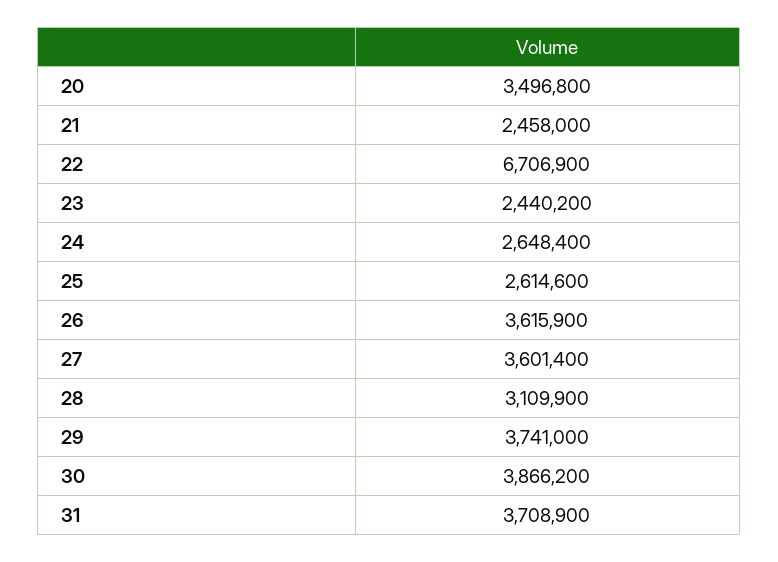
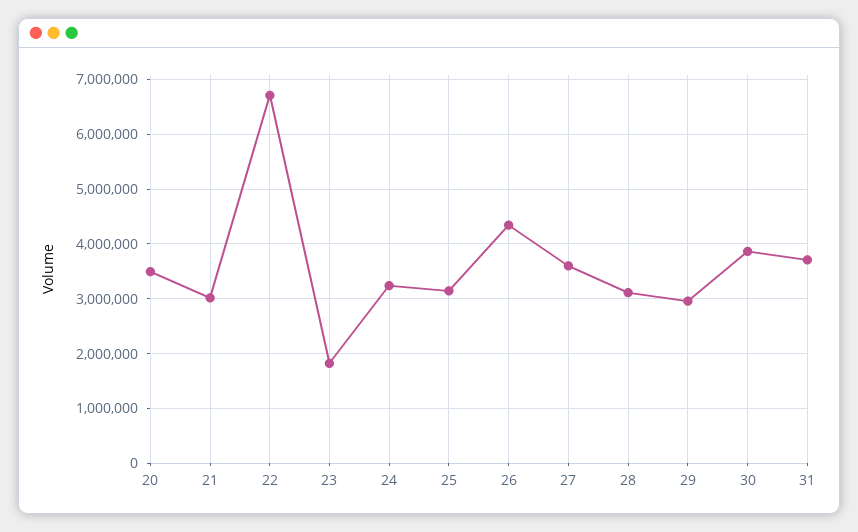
21: 2458000 -> 3000000
23: 2440200 -> 1800000
24: 2648400 -> 3200000
25: 2614600 -> 3200000
26: 3615900 -> 4400000
29: 3741000 -> 3000000

